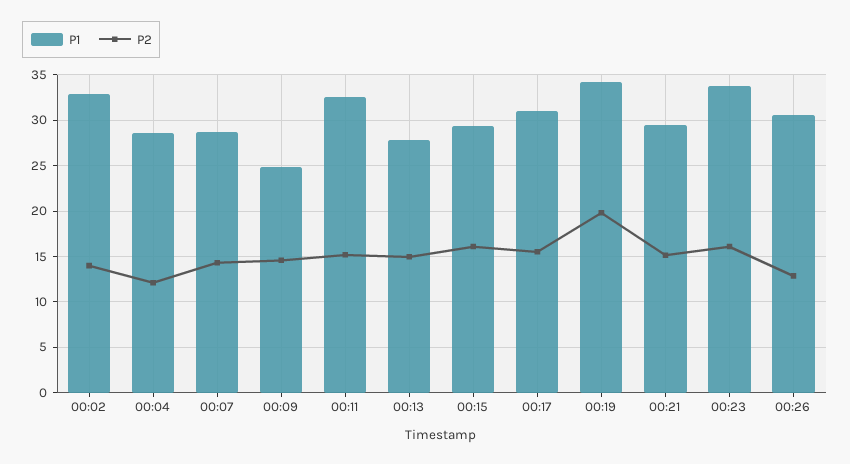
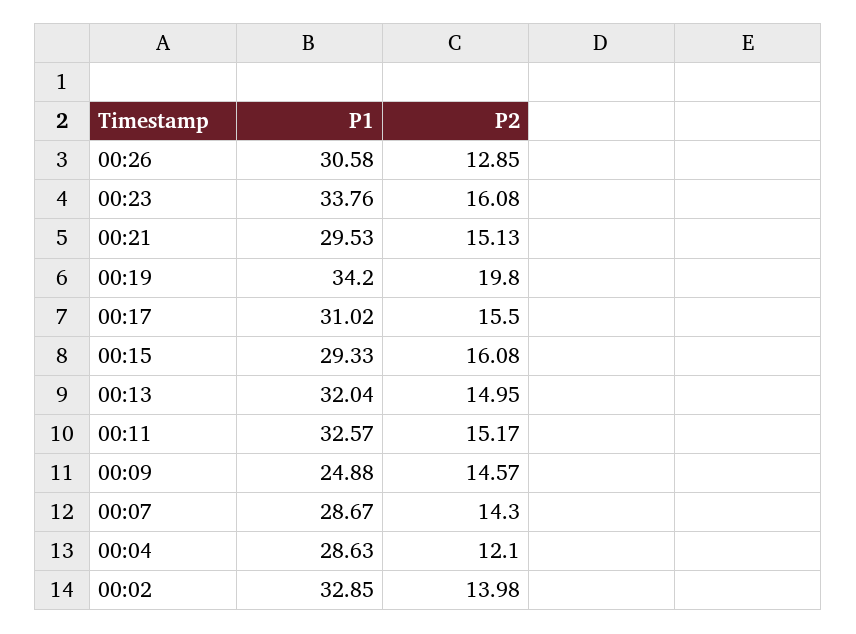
P1, 00:13: 28 -> 32.04

